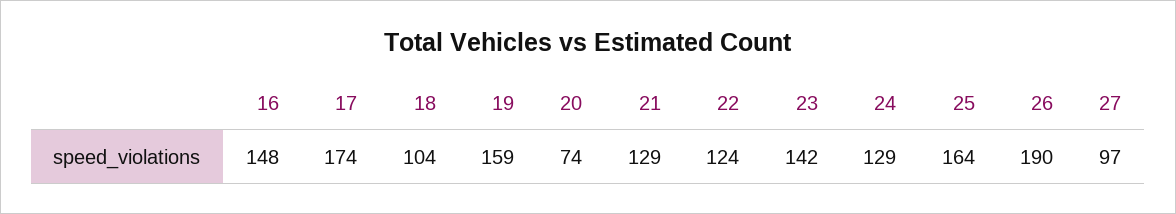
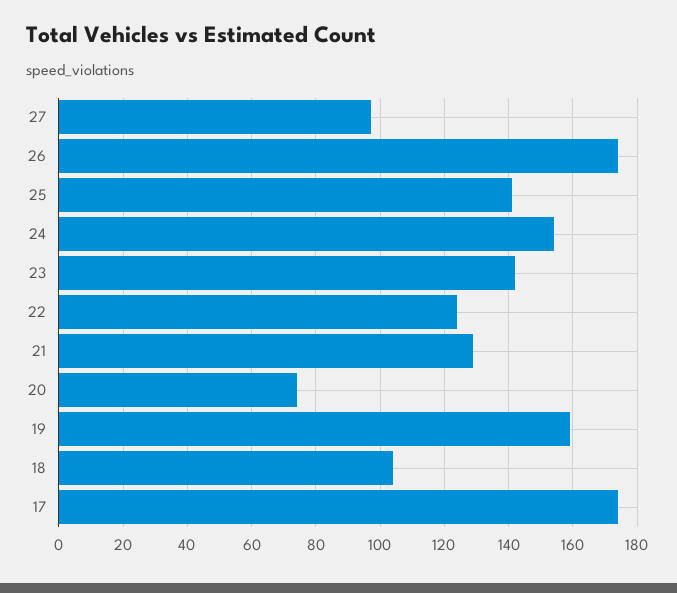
16: 148 -> none
24: 129 -> 155
25: 164 -> 140
26: 190 -> 175

